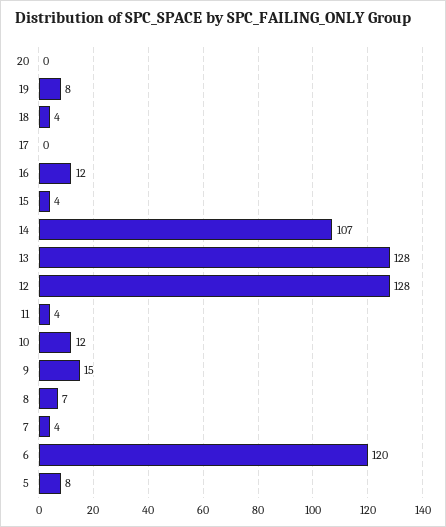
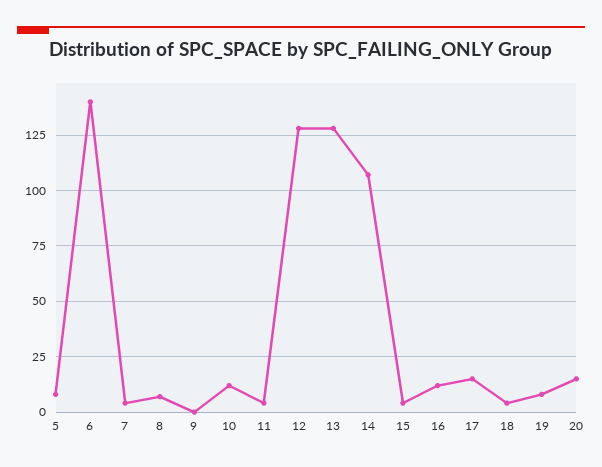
20: 0 -> 15
17: 0 -> 15
9: 15 -> 0
6: 120 -> 140

